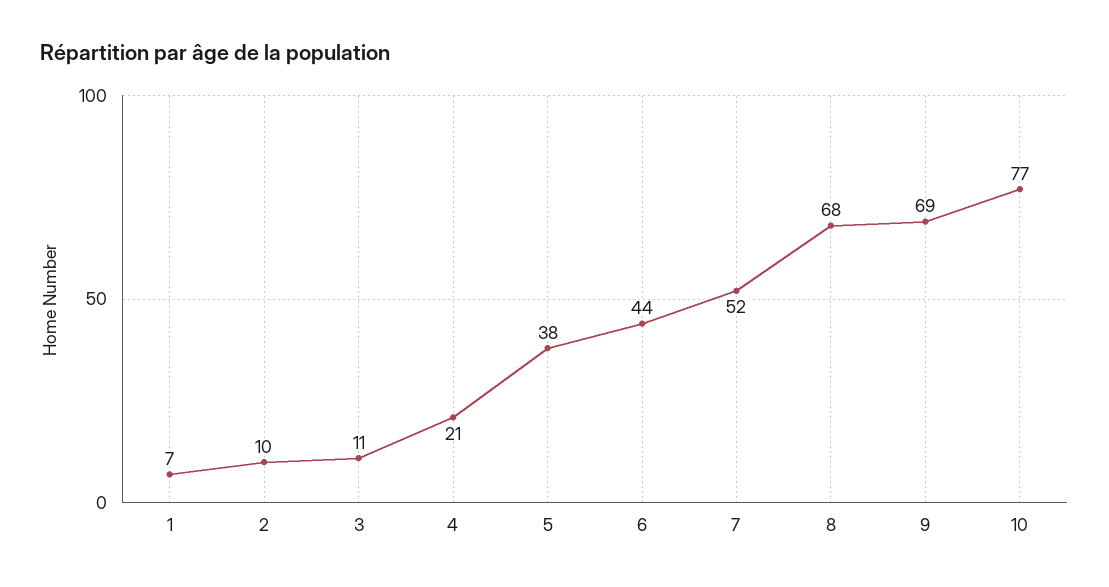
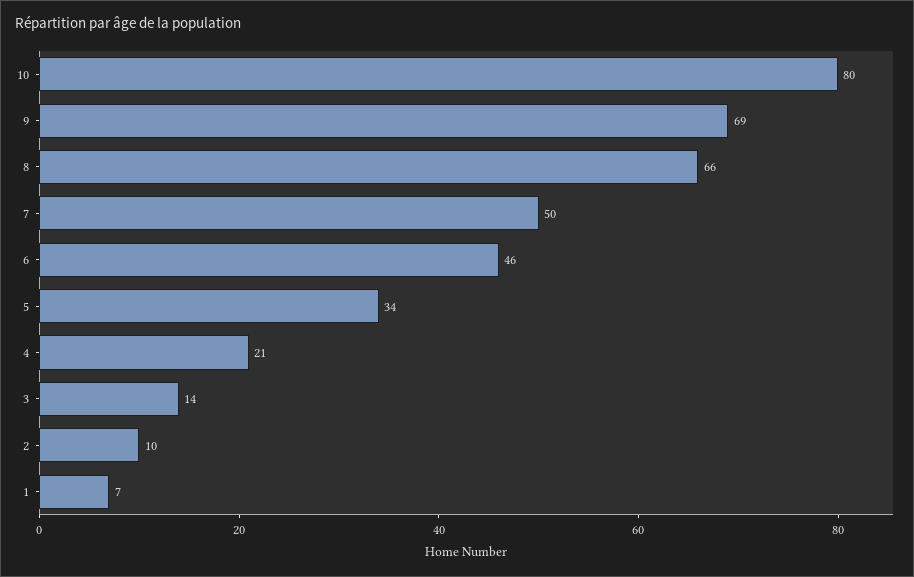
3: 11 -> 14
5: 38 -> 34
6: 44 -> 46
7: 52 -> 50
8: 68 -> 66
10: 77 -> 80

